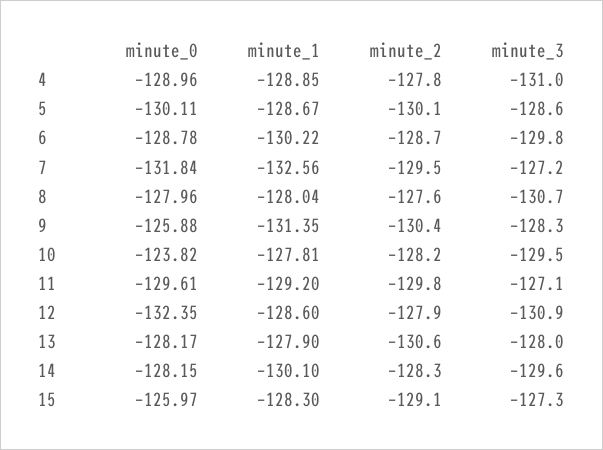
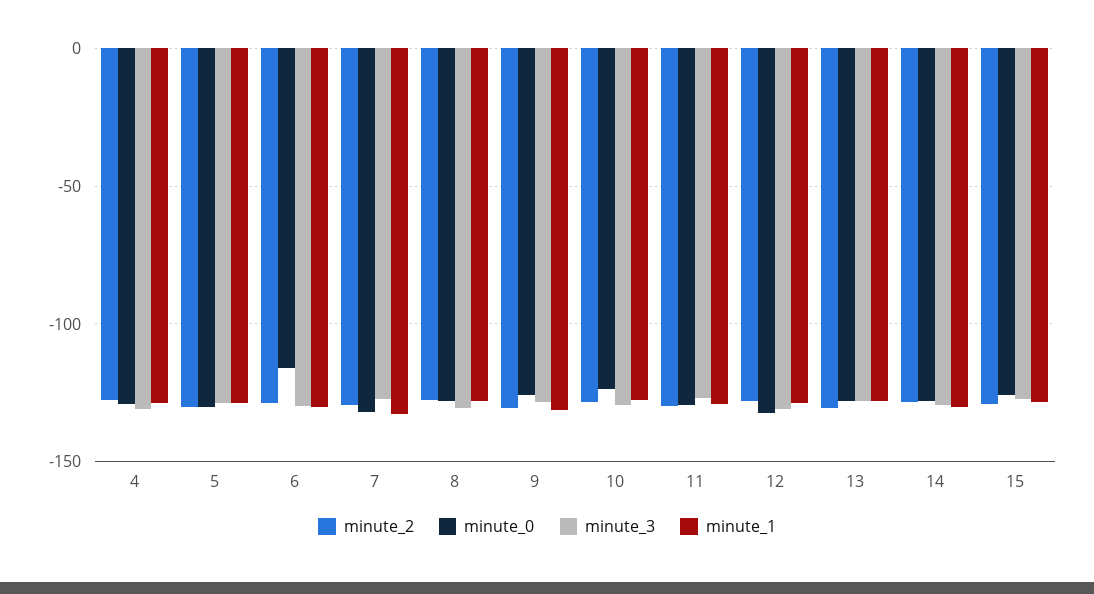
minute_0, 6: -128.78 -> -115

